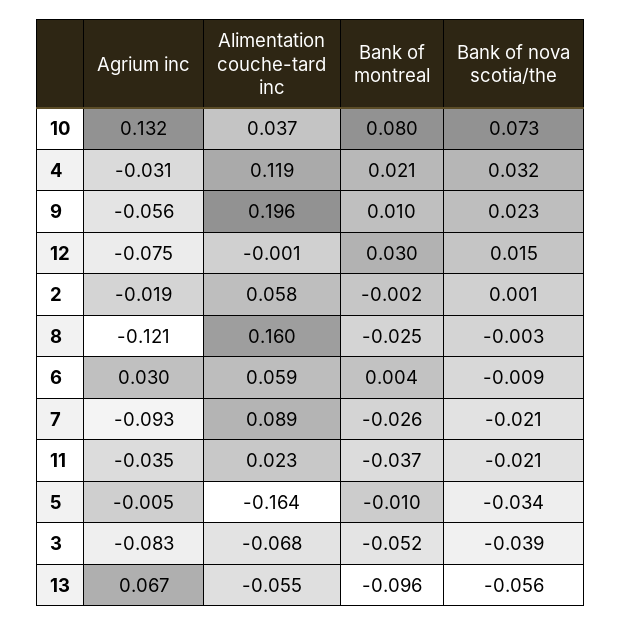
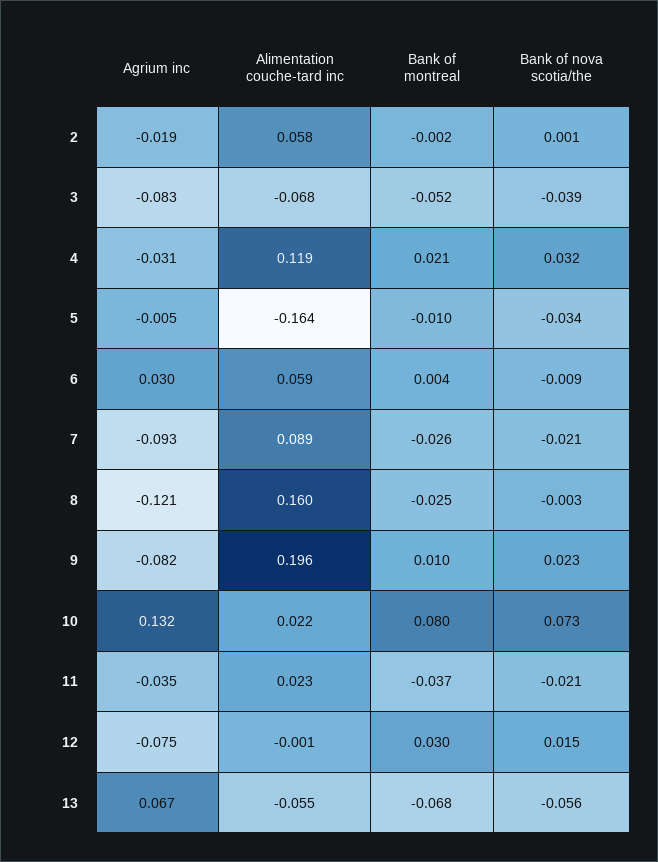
Alimentation couche-tard inc, 10: 0.037 -> 0.022
Agrium inc, 9: -0.056 -> -0.082
Bank of montreal, 13: -0.096 -> -0.068

